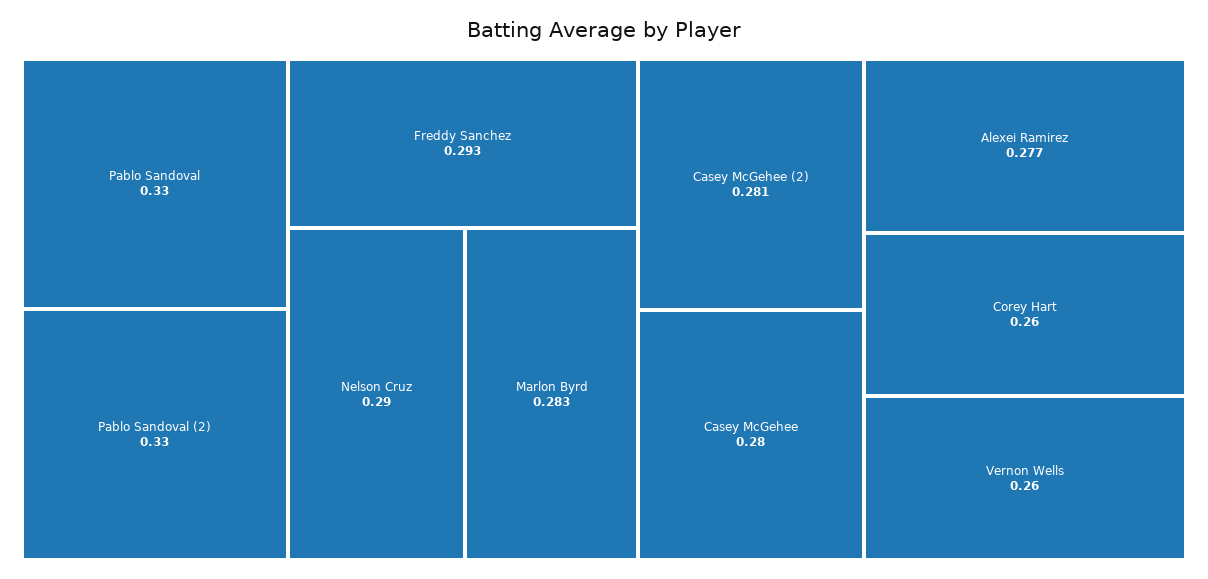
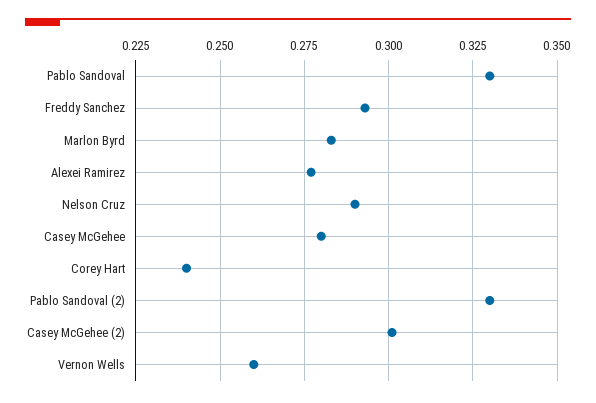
Casey McGehee (2): 0.281 -> 0.3
Corey Hart: 0.26 -> 0.24

